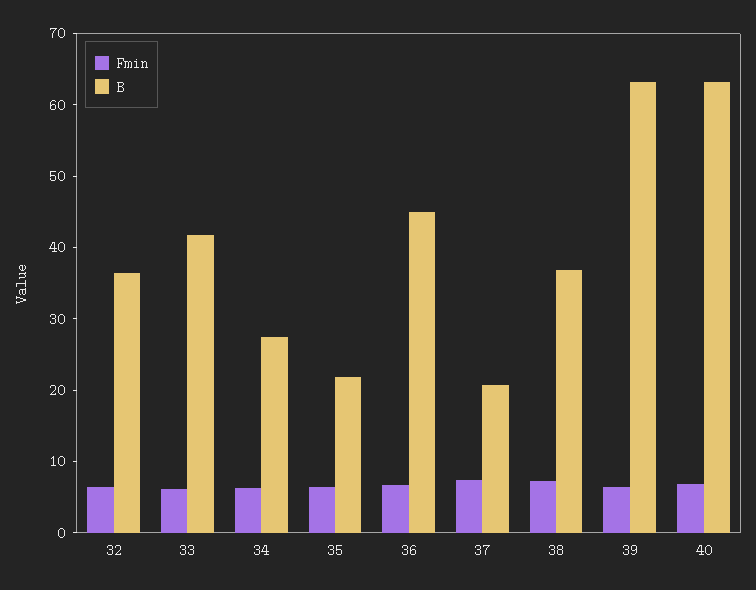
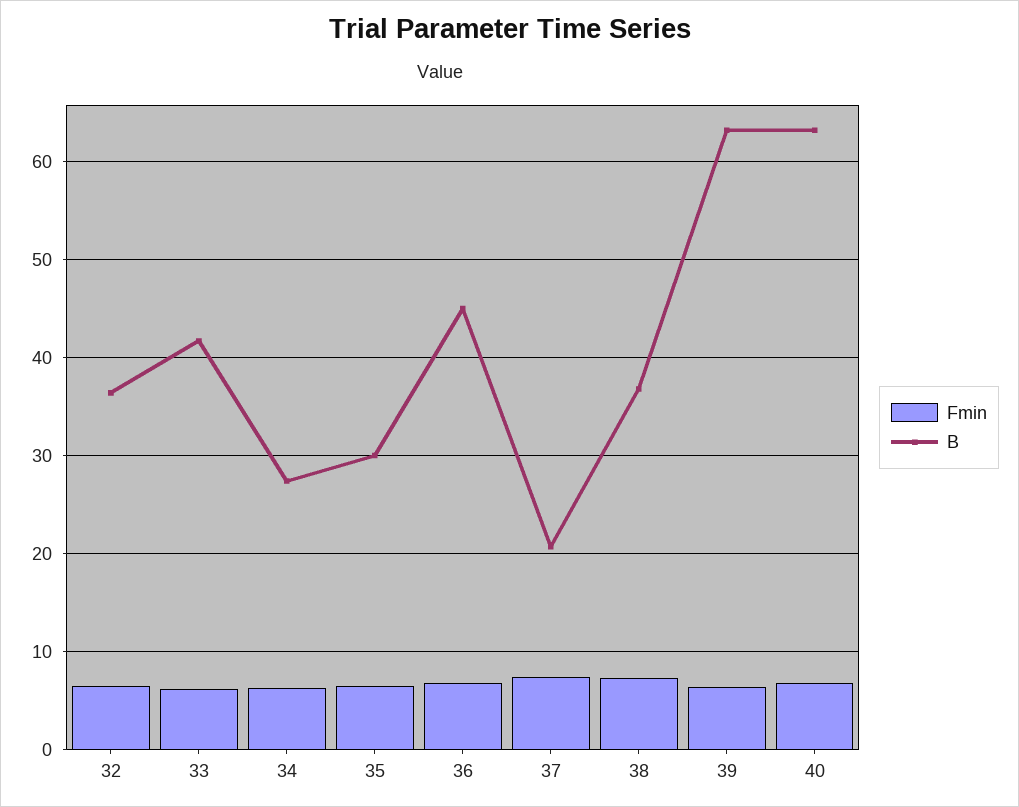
B, 35: 22 -> 30

